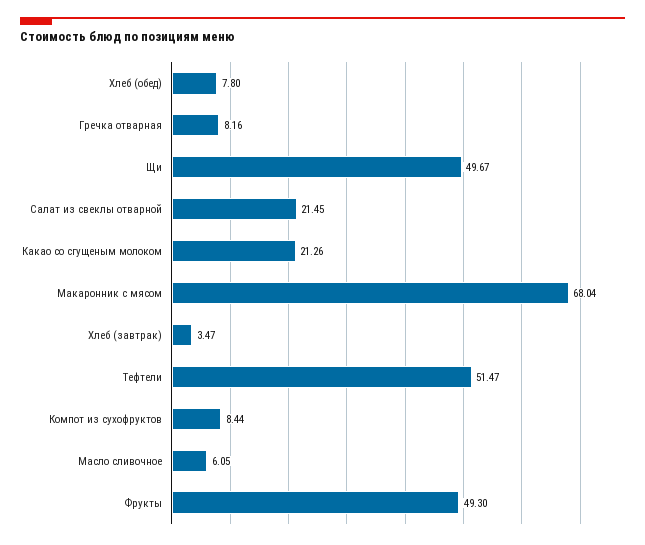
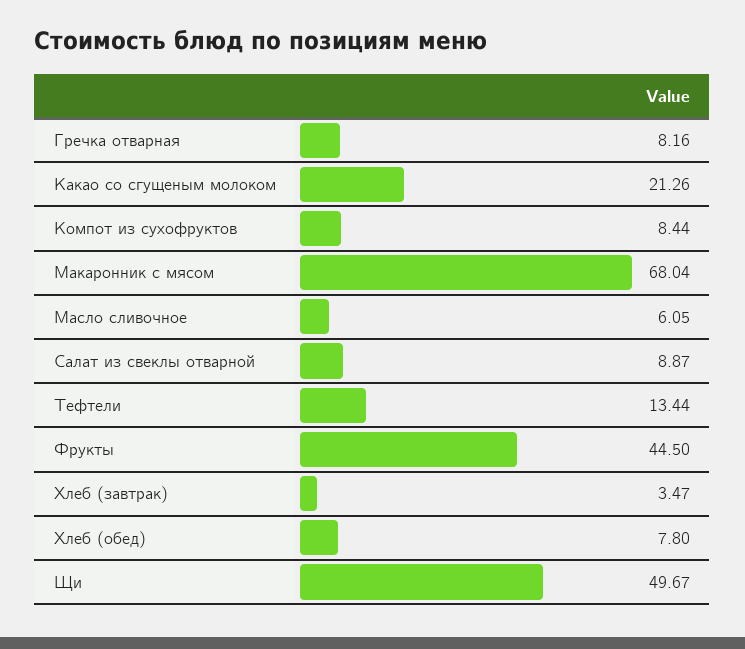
Салат из свеклы отварной: 21.45 -> 8.87
Тефтели: 51.47 -> 13.44
Фрукты: 49.3 -> 44.5

